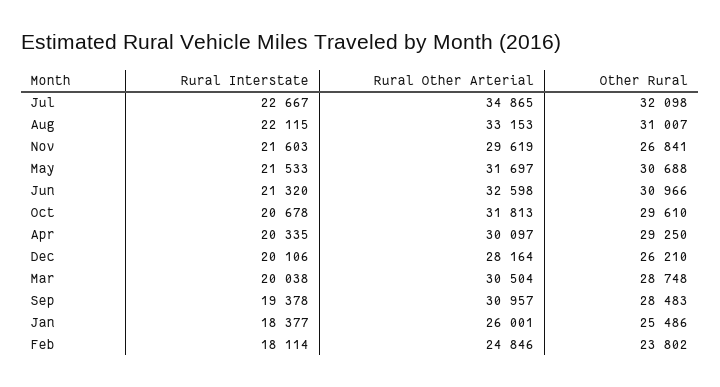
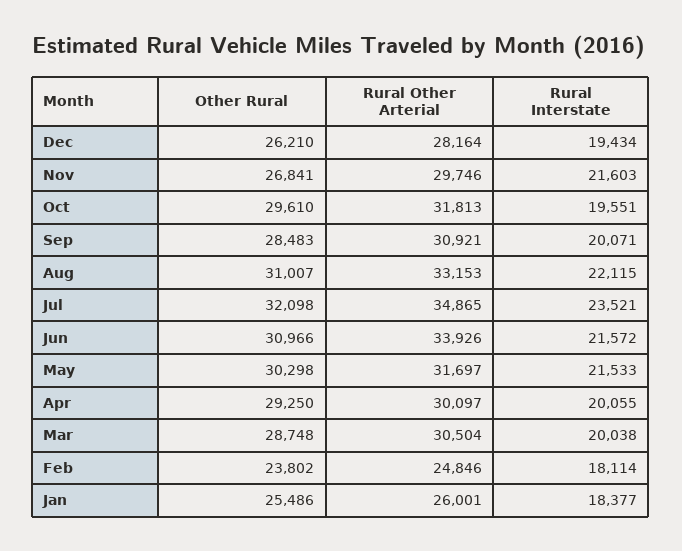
Rural Interstate, Jul: 22667 -> 23521
Rural Other Arterial, Nov: 29619 -> 29746
Other Rural, May: 30688 -> 30298
Rural Interstate, Jun: 21320 -> 21572
Rural Other Arterial, Jun: 32598 -> 33926
Rural Interstate, Oct: 20678 -> 19551
Rural Interstate, Apr: 20335 -> 20055
Rural Interstate, Dec: 20106 -> 19434
Rural Interstate, Sep: 19378 -> 20071
Rural Other Arterial, Sep: 30957 -> 30921

